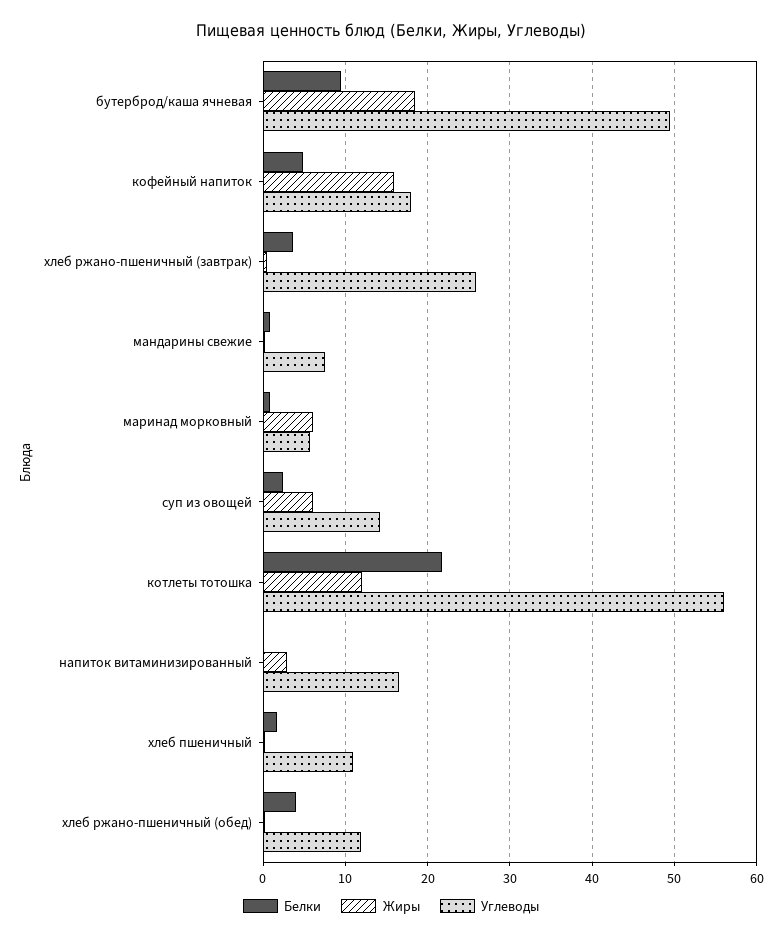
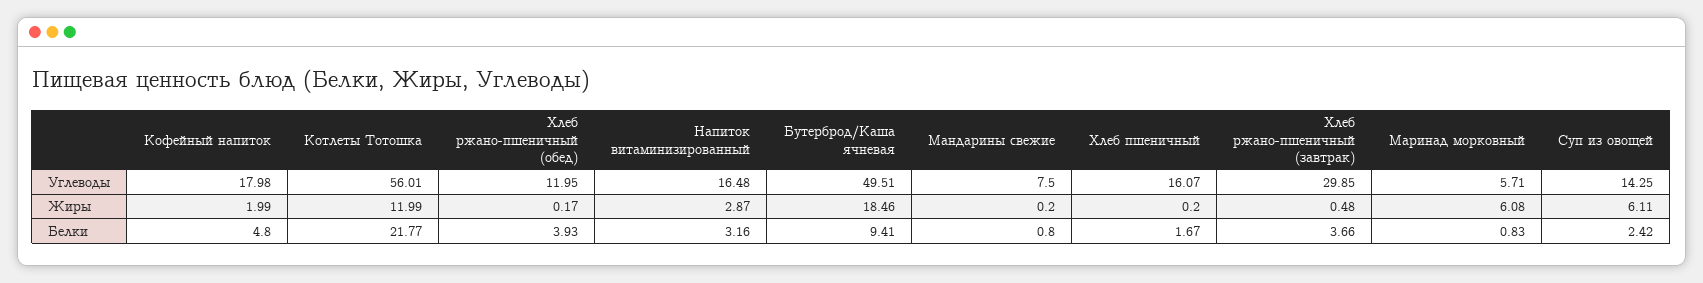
Жиры, кофейный напиток: 16 -> 1.99
Углеводы, хлеб ржано-пшеничный (завтрак): 26 -> 29.85
Белки, напиток витаминизированный: 0 -> 3.16
Углеводы, хлеб пшеничный: 11 -> 16.07

